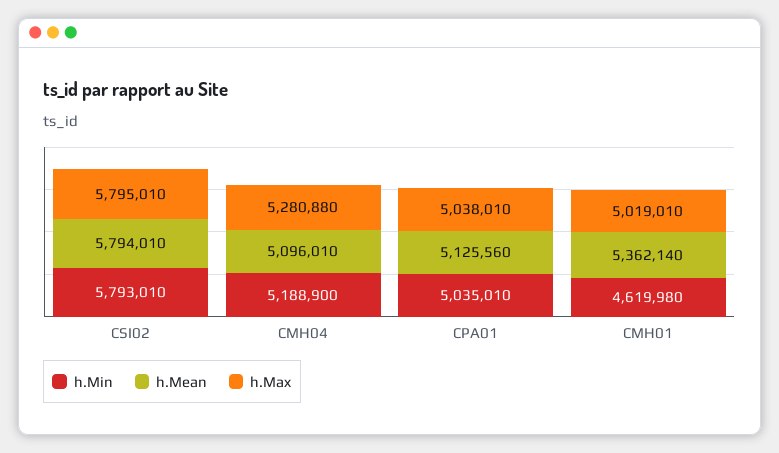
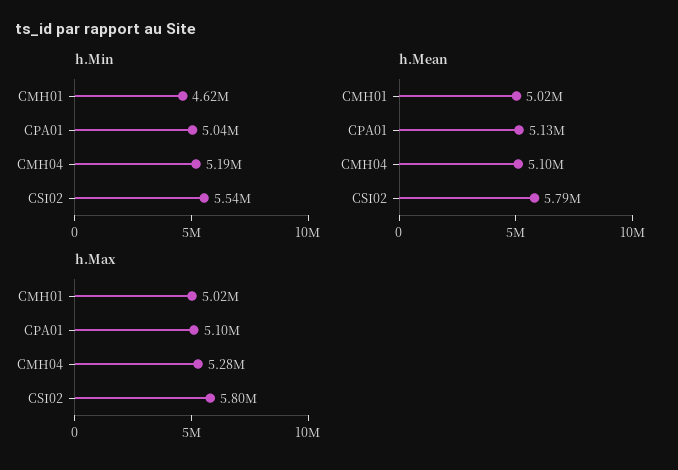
h.Min, CSI02: 5793010 -> 5540000
h.Max, CPA01: 5038010 -> 5100000
h.Mean, CMH01: 5362140 -> 5020000

